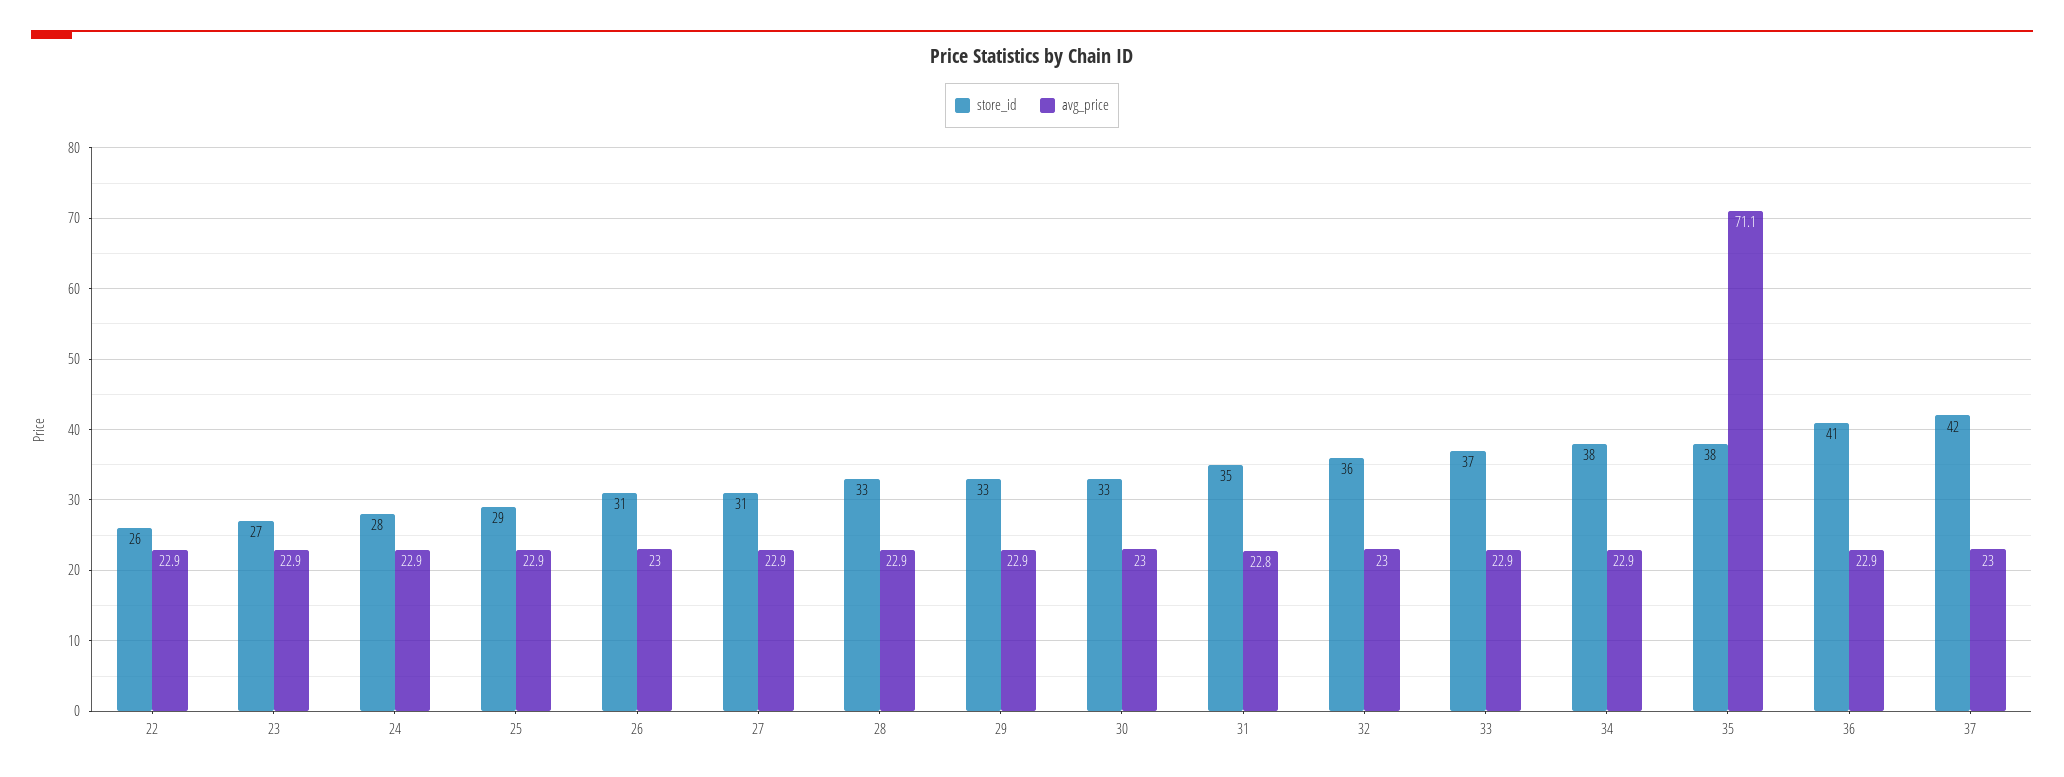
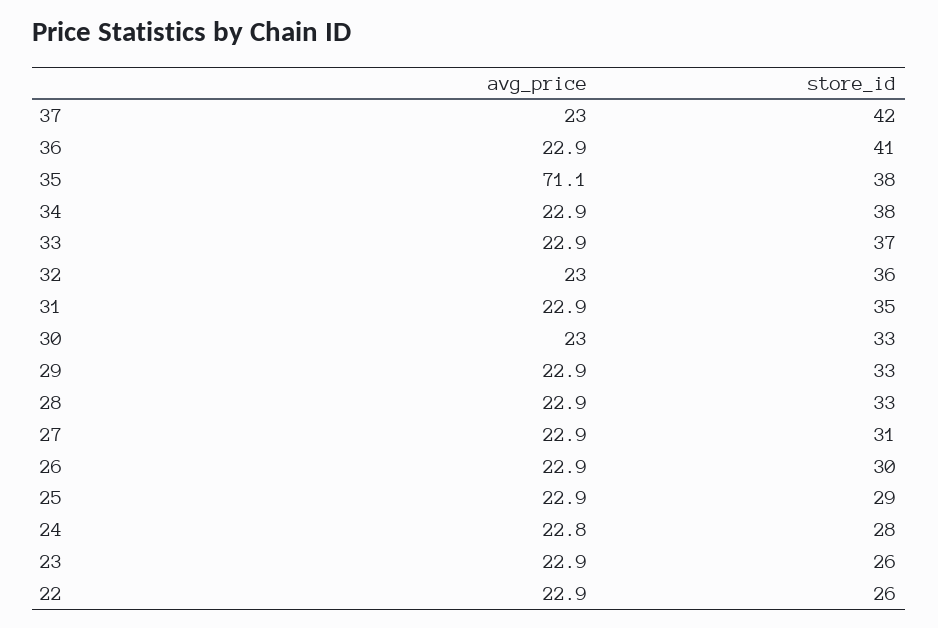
store_id, 23: 27 -> 26
avg_price, 24: 22.9 -> 22.8
store_id, 26: 31 -> 30
avg_price, 26: 23 -> 22.9
avg_price, 31: 22.8 -> 22.9

